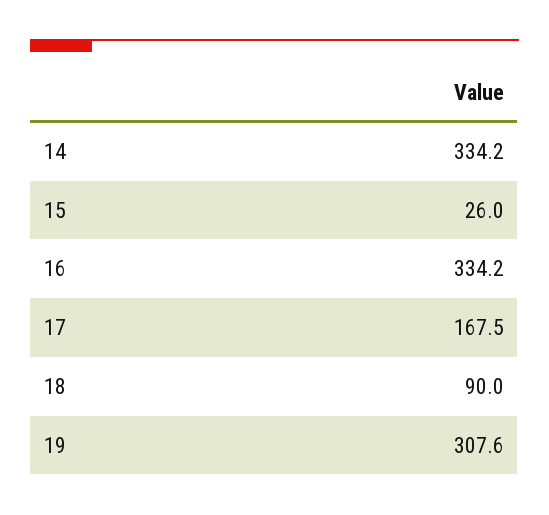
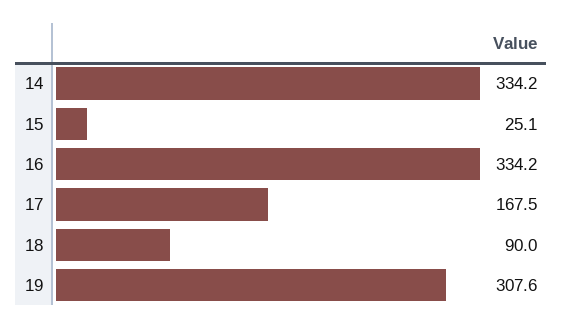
15: 26 -> 25.1

